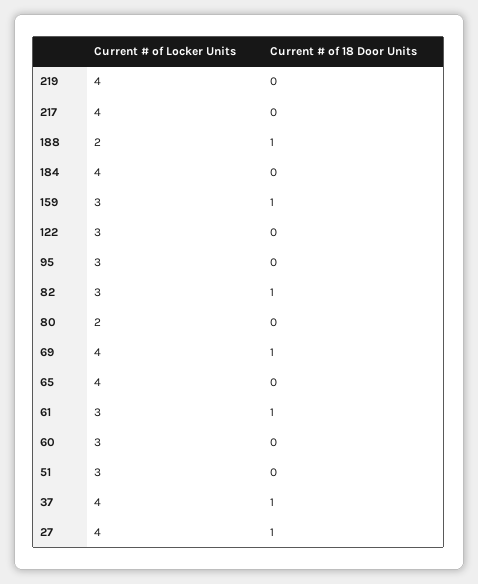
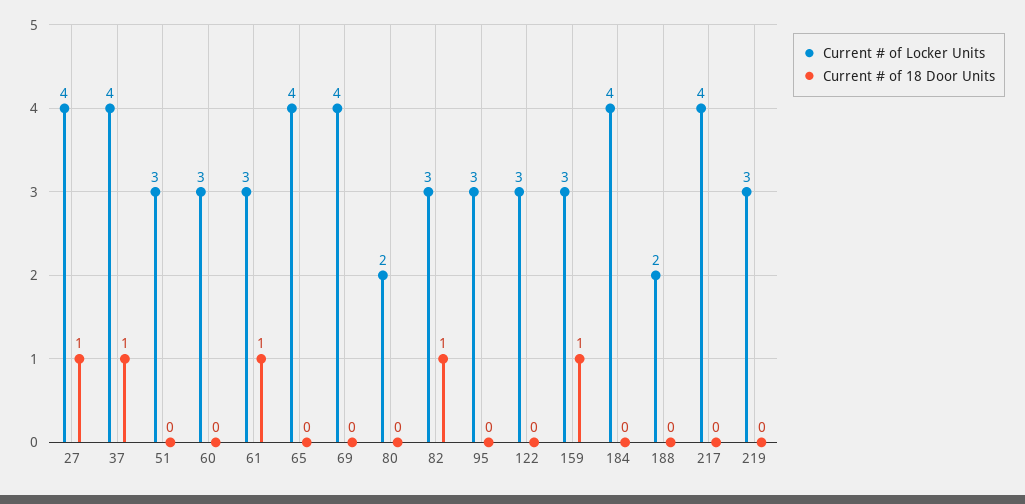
Current # of Locker Units, 219: 4 -> 3
Current # of 18 Door Units, 188: 1 -> 0
Current # of 18 Door Units, 69: 1 -> 0

